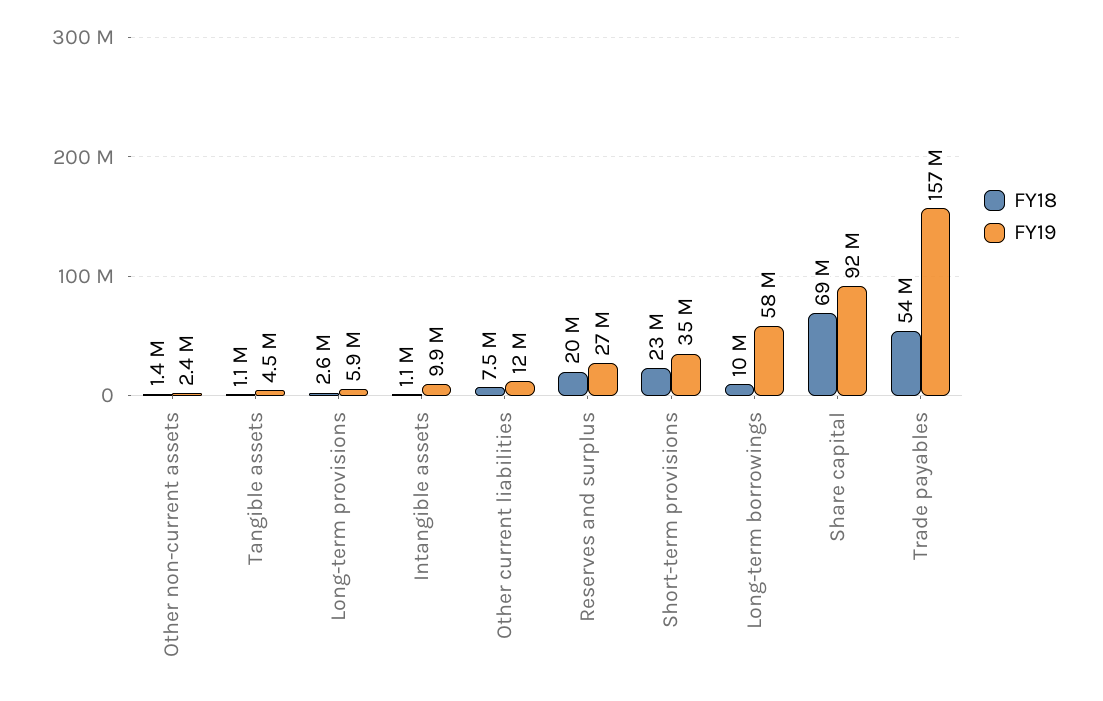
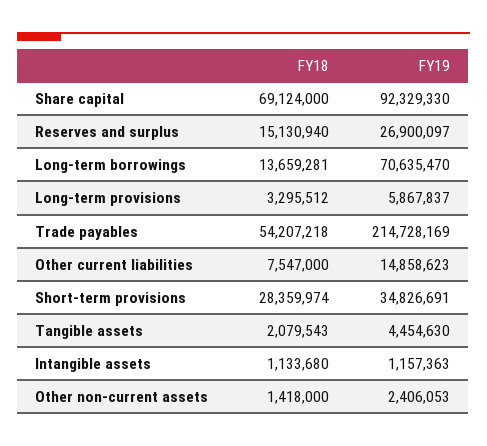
FY18, Tangible assets: 1100000 -> 2079543
FY18, Long-term provisions: 2600000 -> 3295512
FY19, Intangible assets: 9900000 -> 1157363
FY19, Other current liabilities: 12000000 -> 14858623
FY18, Reserves and surplus: 20000000 -> 15130940
FY18, Short-term provisions: 23000000 -> 28359974
FY18, Long-term borrowings: 10000000 -> 13659281
FY19, Long-term borrowings: 58000000 -> 70635470
FY19, Trade payables: 157000000 -> 214728169

